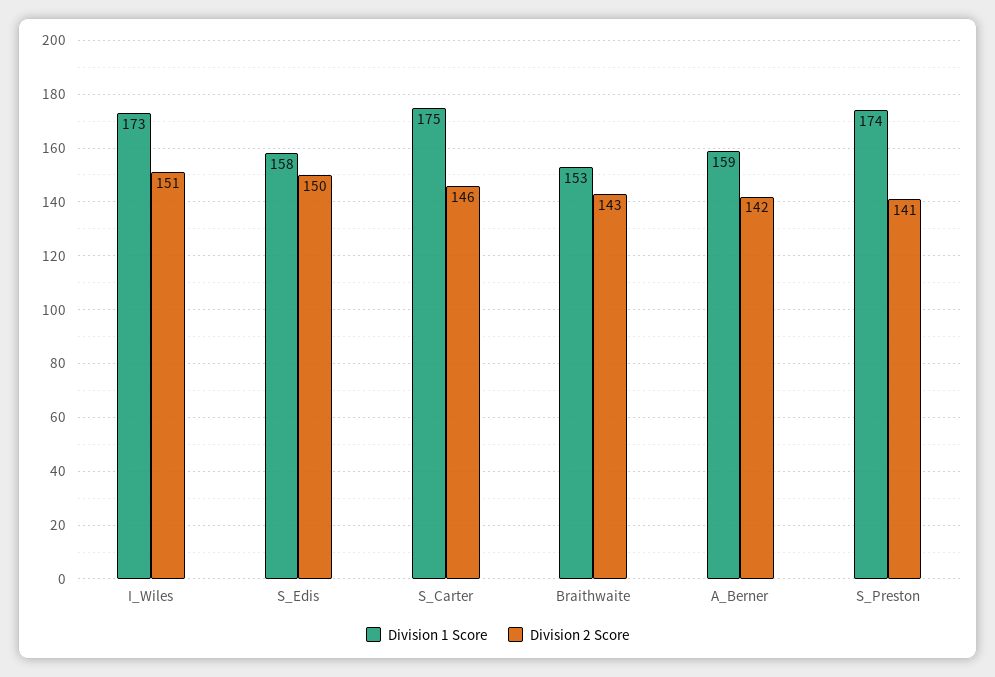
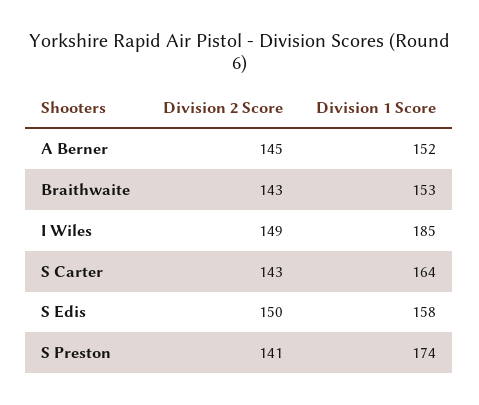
Division 1 Score, I_Wiles: 173 -> 185
Division 2 Score, I_Wiles: 151 -> 149
Division 1 Score, S_Carter: 175 -> 164
Division 2 Score, S_Carter: 146 -> 143
Division 1 Score, A_Berner: 159 -> 152
Division 2 Score, A_Berner: 142 -> 145

